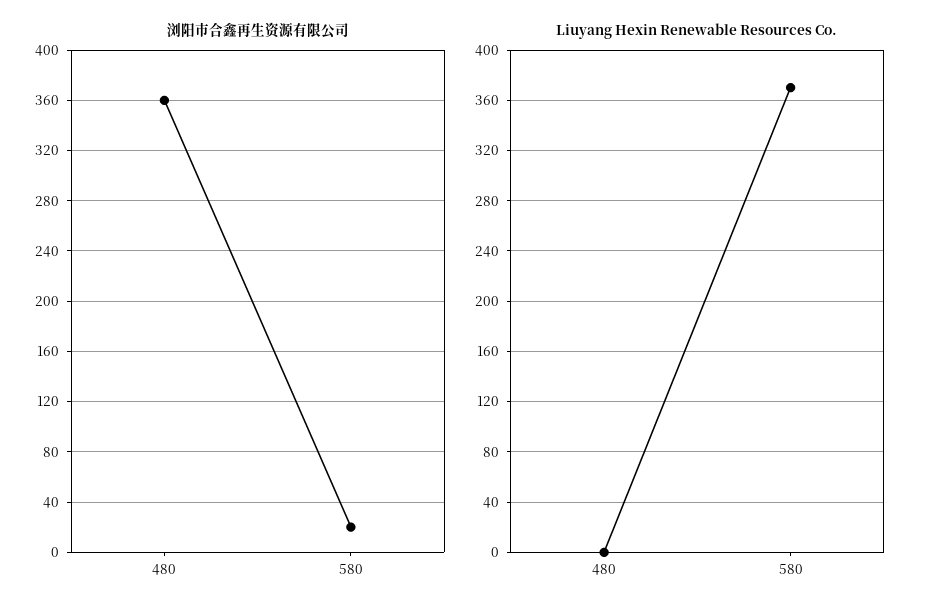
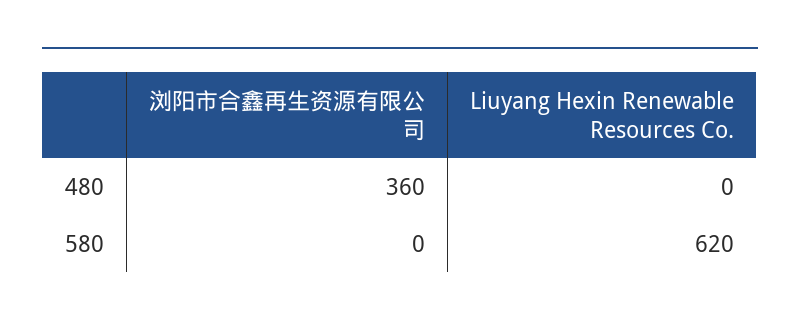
浏阳市合鑫再生资源有限公司, 580: 20 -> 0
Liuyang Hexin Renewable Resources Co., 580: 370 -> 620

